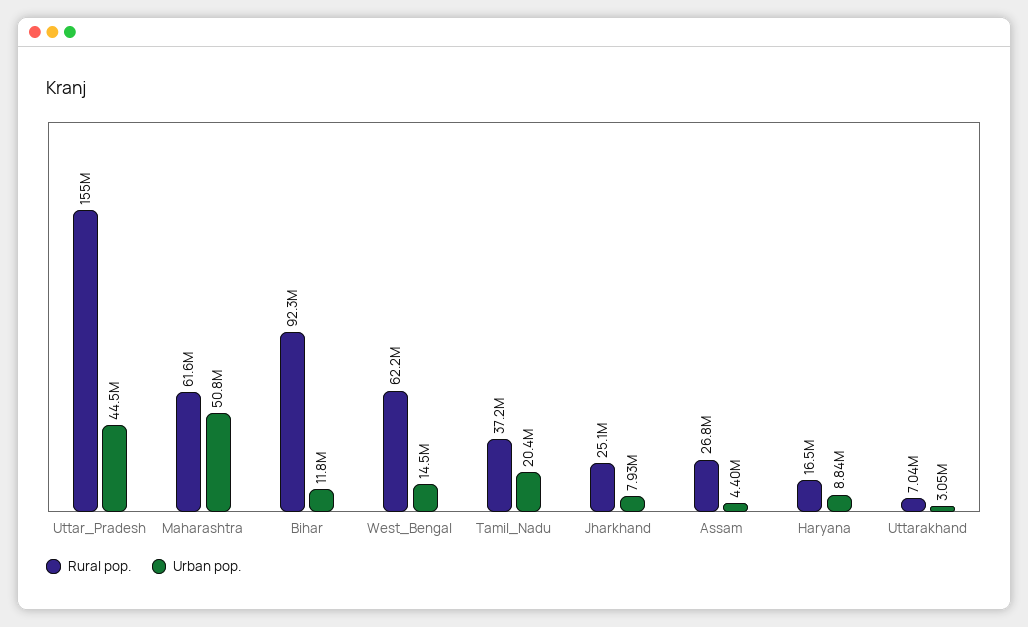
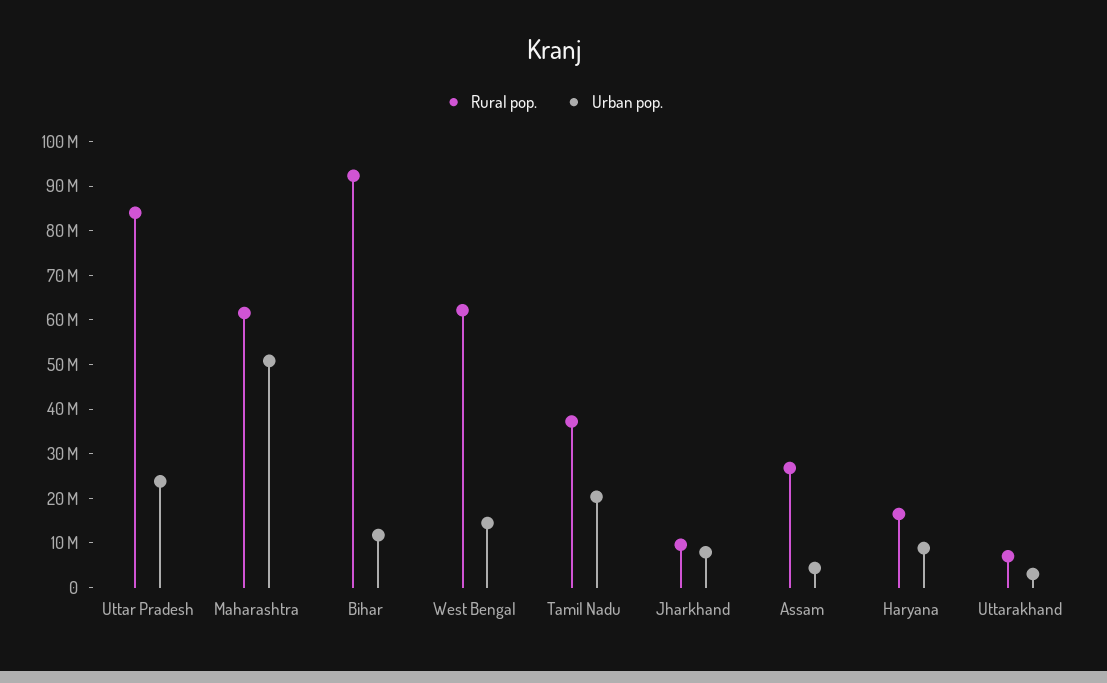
Rural pop., Uttar_Pradesh: 155000000 -> 84000000
Urban pop., Uttar_Pradesh: 44500000 -> 24000000
Rural pop., Jharkhand: 25100000 -> 10000000

